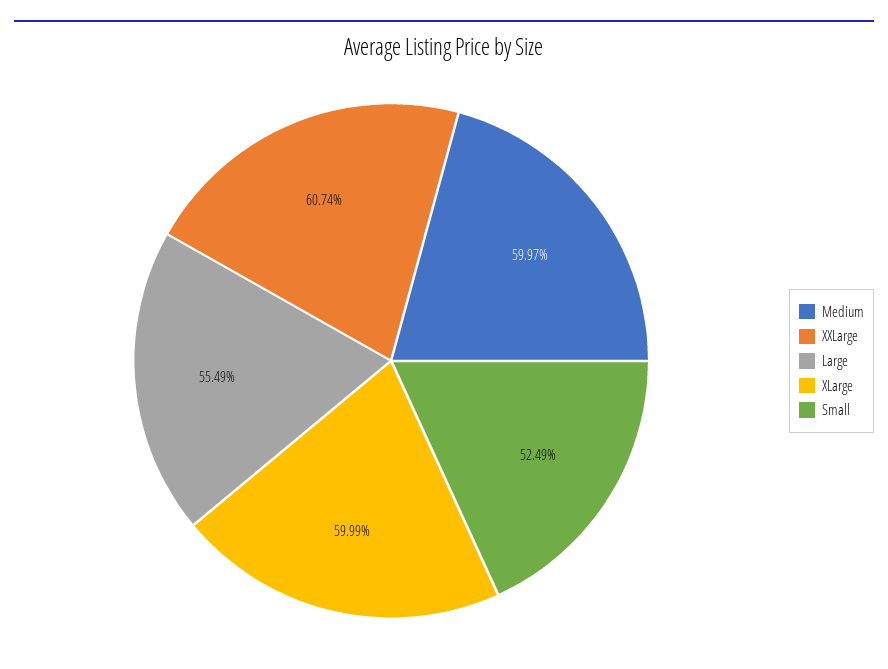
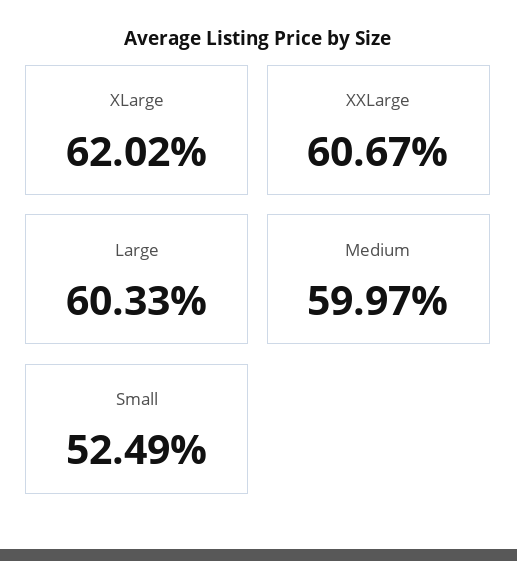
XXLarge: 60.74 -> 60.67
Large: 55.49 -> 60.33
XLarge: 59.99 -> 62.02

